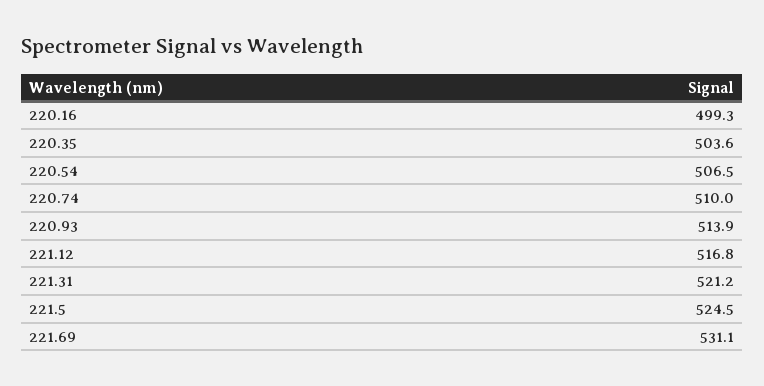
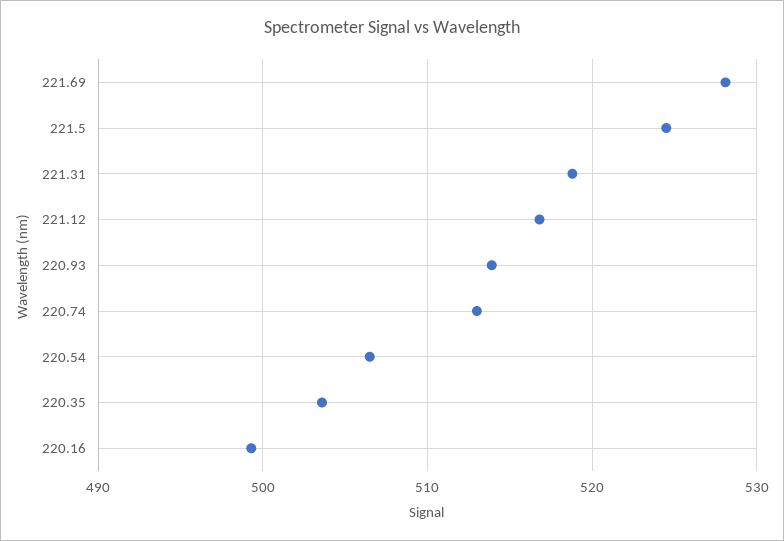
220.74: 510 -> 513
221.31: 521.2 -> 519
221.69: 531.1 -> 528

